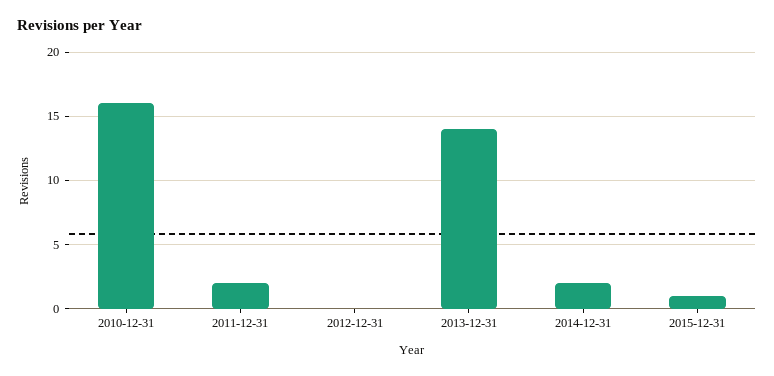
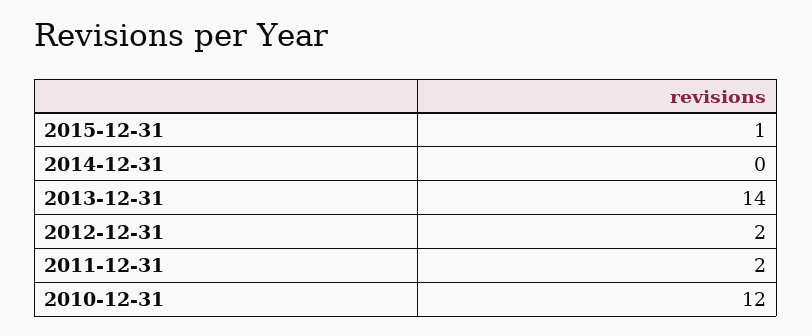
2010-12-31: 16 -> 12
2012-12-31: 0 -> 2
2014-12-31: 2 -> 0

